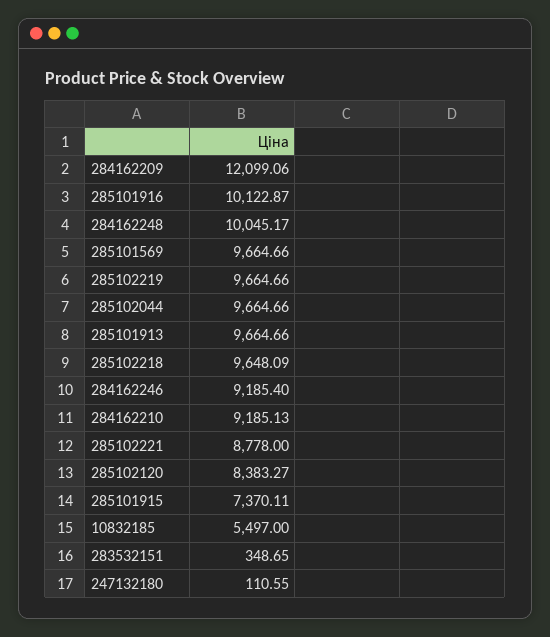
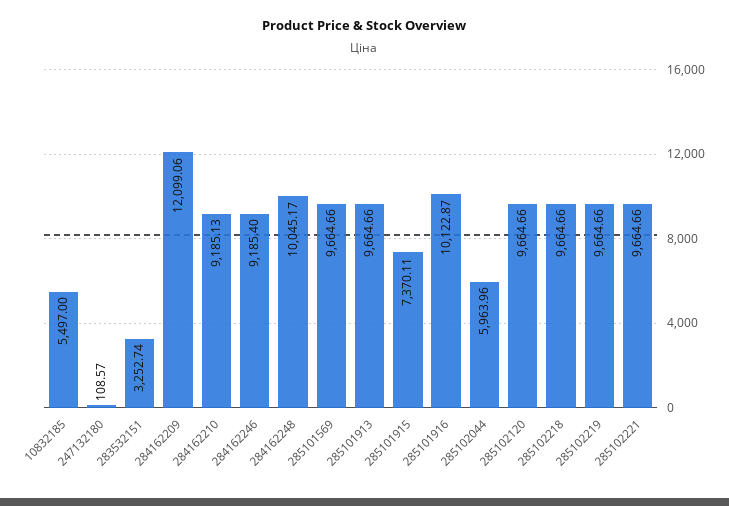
285102044: 9664.66 -> 5963.96
285102218: 9648.09 -> 9664.66
285102221: 8778 -> 9664.66
285102120: 8383.27 -> 9664.66
283532151: 348.65 -> 3252.74
247132180: 110.55 -> 108.57

